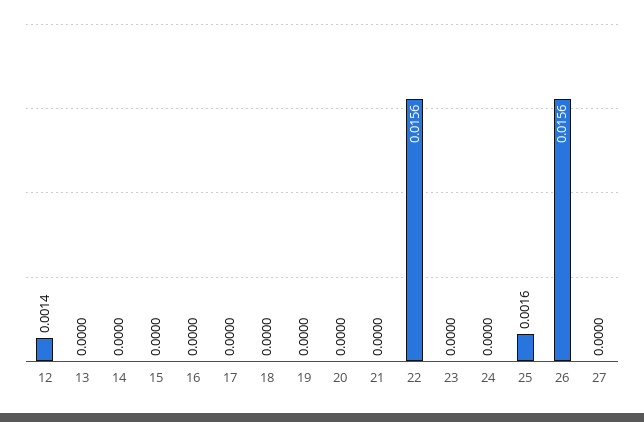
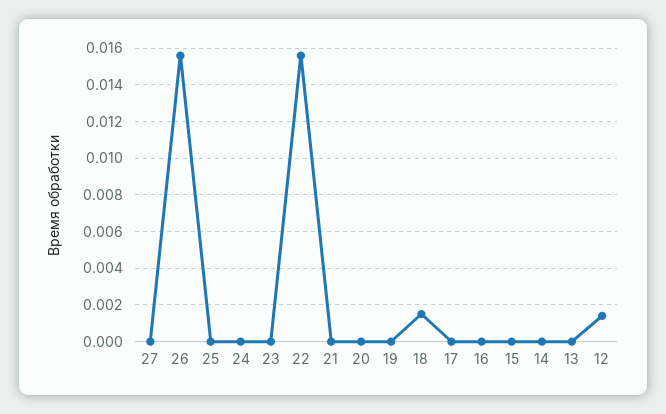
18: 0 -> 0.0015
25: 0.0016 -> 0

